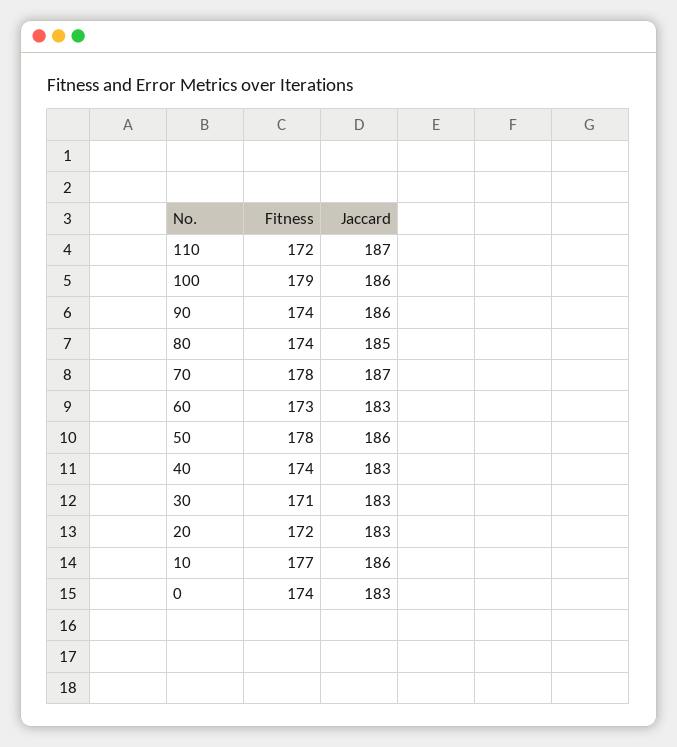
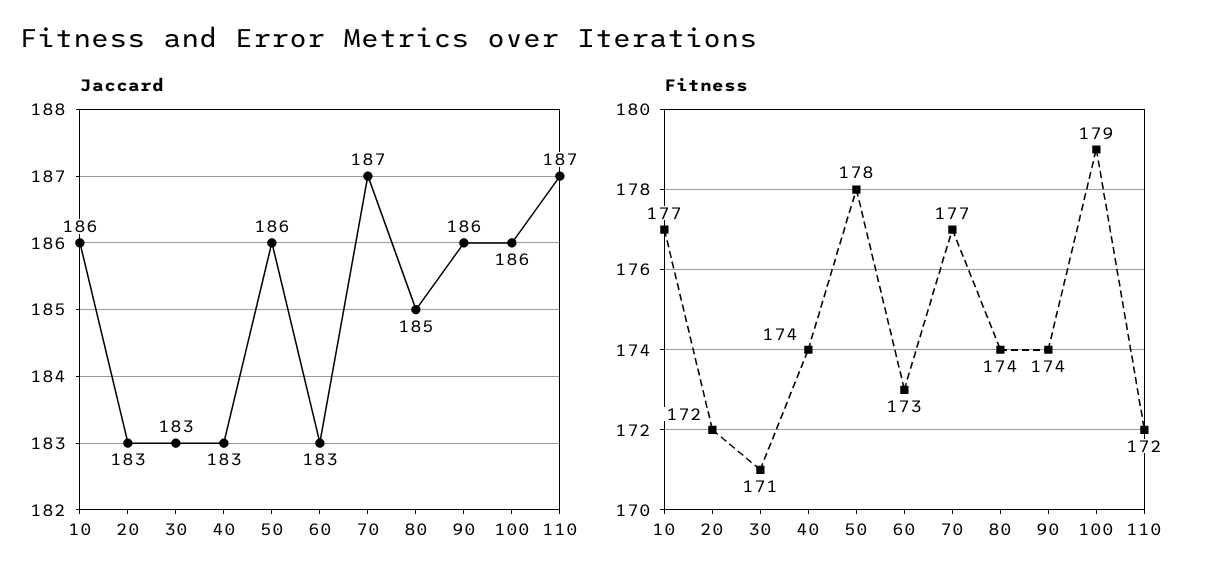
Fitness, 70: 178 -> 177
Fitness, 0: 174 -> none
Jaccard, 0: 183 -> none

